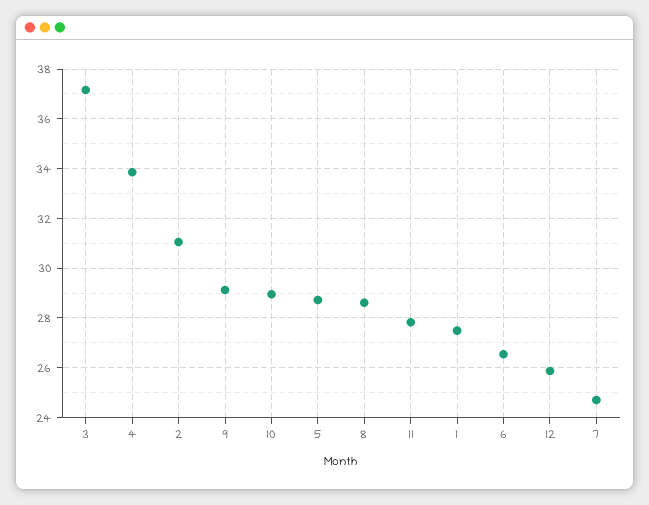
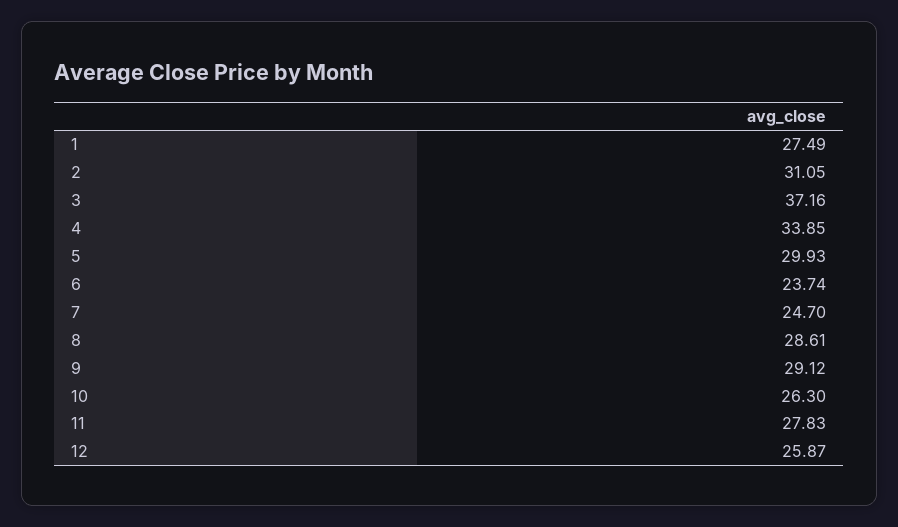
10: 29 -> 26.3
5: 28.75 -> 29.93
6: 26.5 -> 23.74

